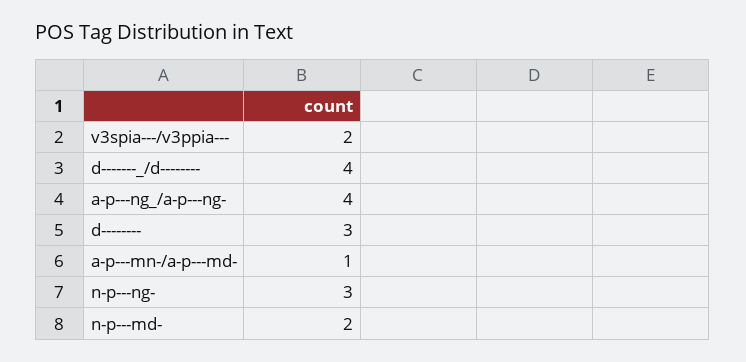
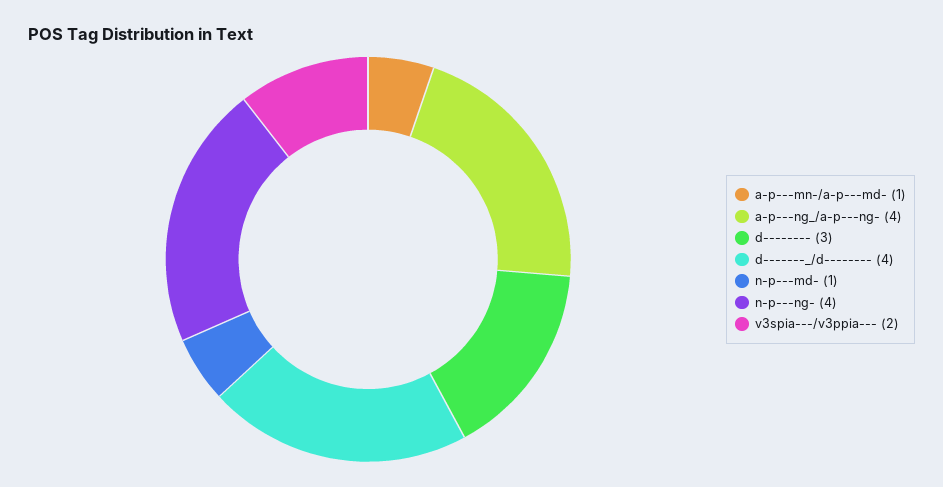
n-p---ng-: 3 -> 4
n-p---md-: 2 -> 1

